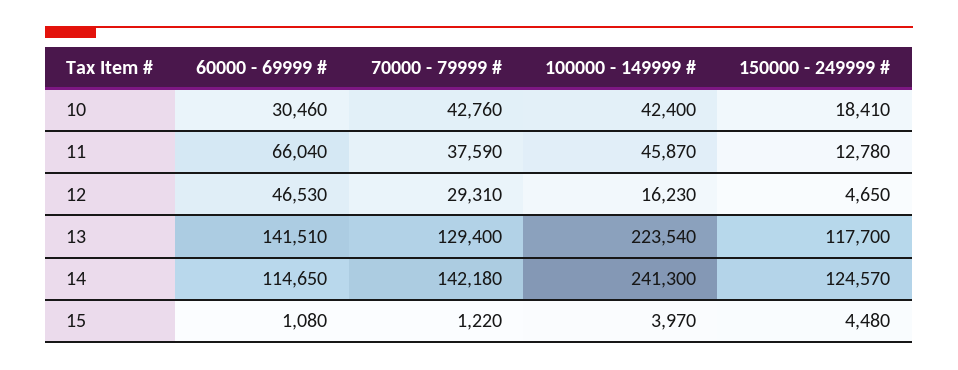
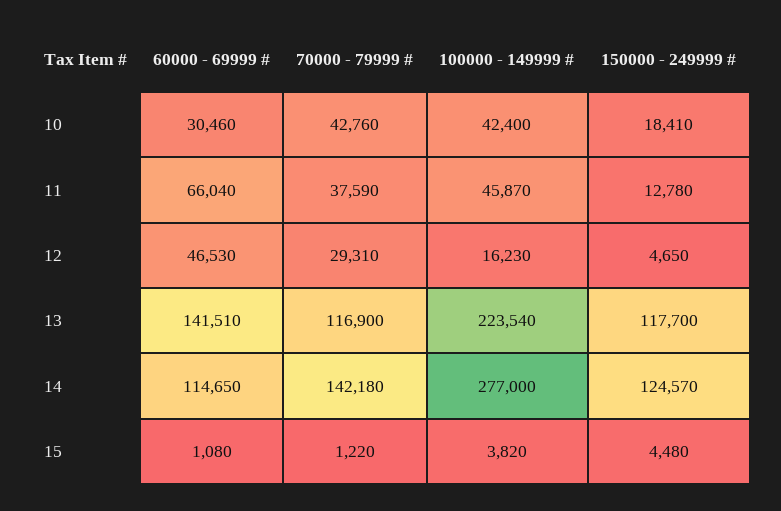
70000 - 79999 #, 13: 129400 -> 116900
100000 - 149999 #, 14: 241300 -> 277000
100000 - 149999 #, 15: 3970 -> 3820

